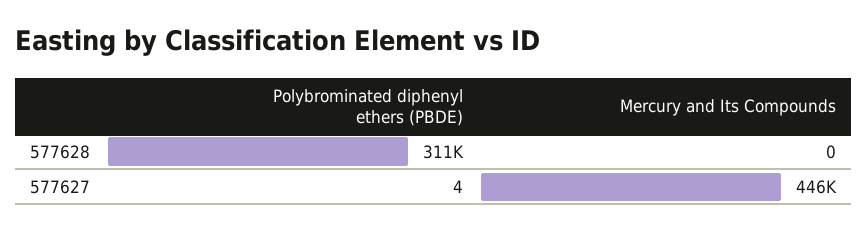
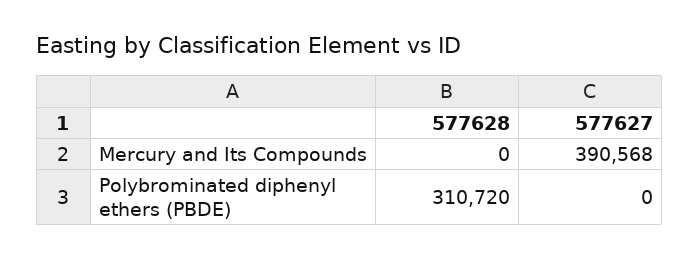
Polybrominated diphenyl ethers (PBDE), 577627: 4 -> 0
Mercury and Its Compounds, 577627: 446000 -> 390568

